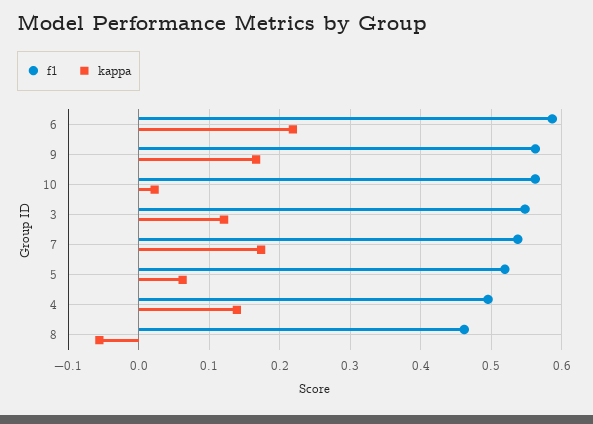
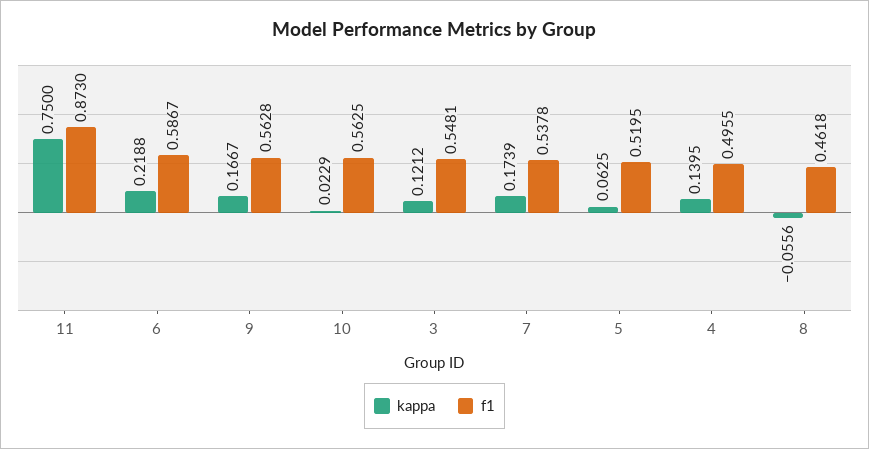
kappa, 11: none -> 0.75
f1, 11: none -> 0.873

